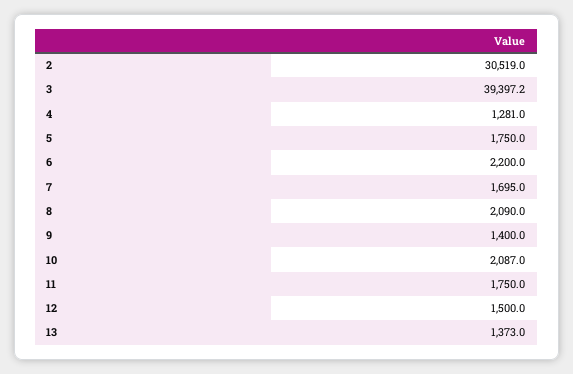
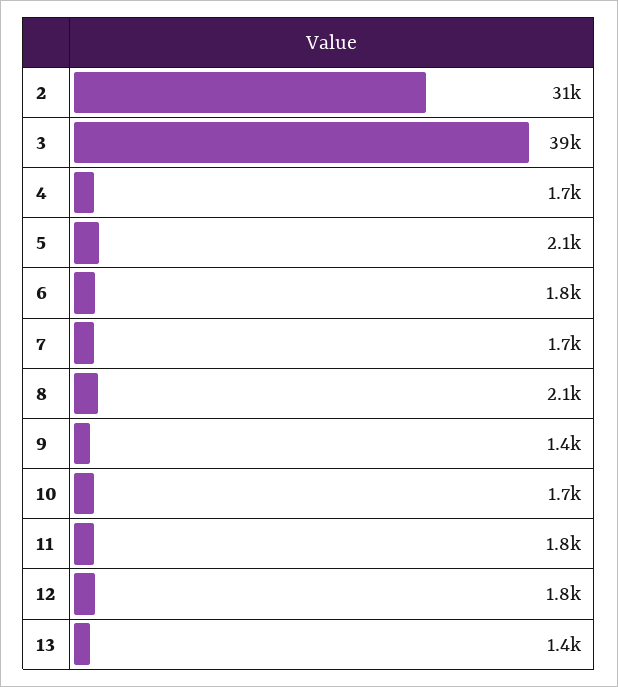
4: 1281 -> 1700
5: 1750 -> 2100
6: 2200 -> 1800
10: 2087 -> 1700
12: 1500 -> 1800

